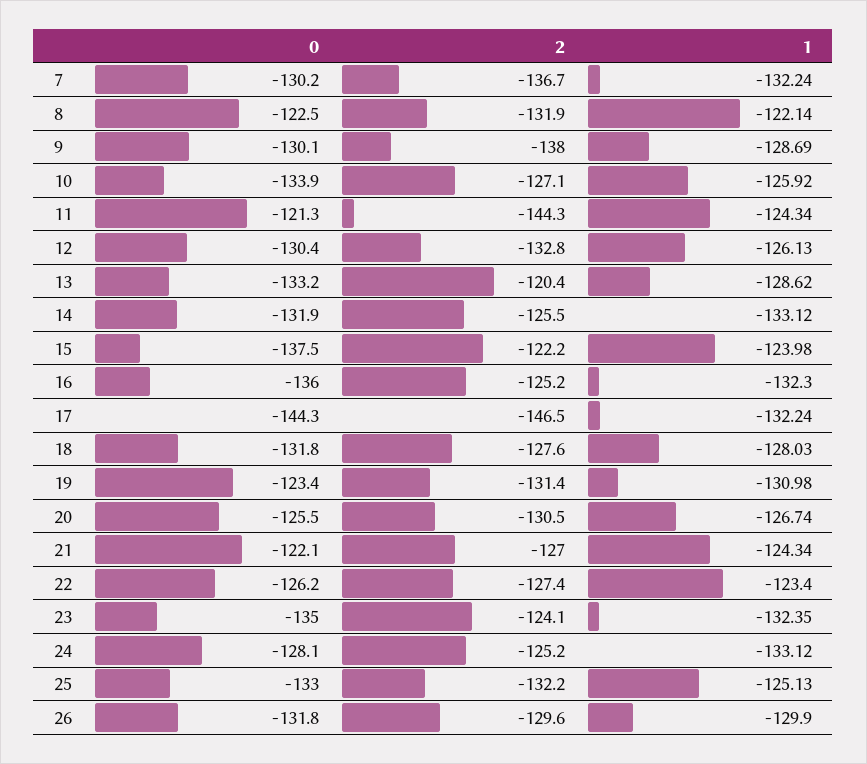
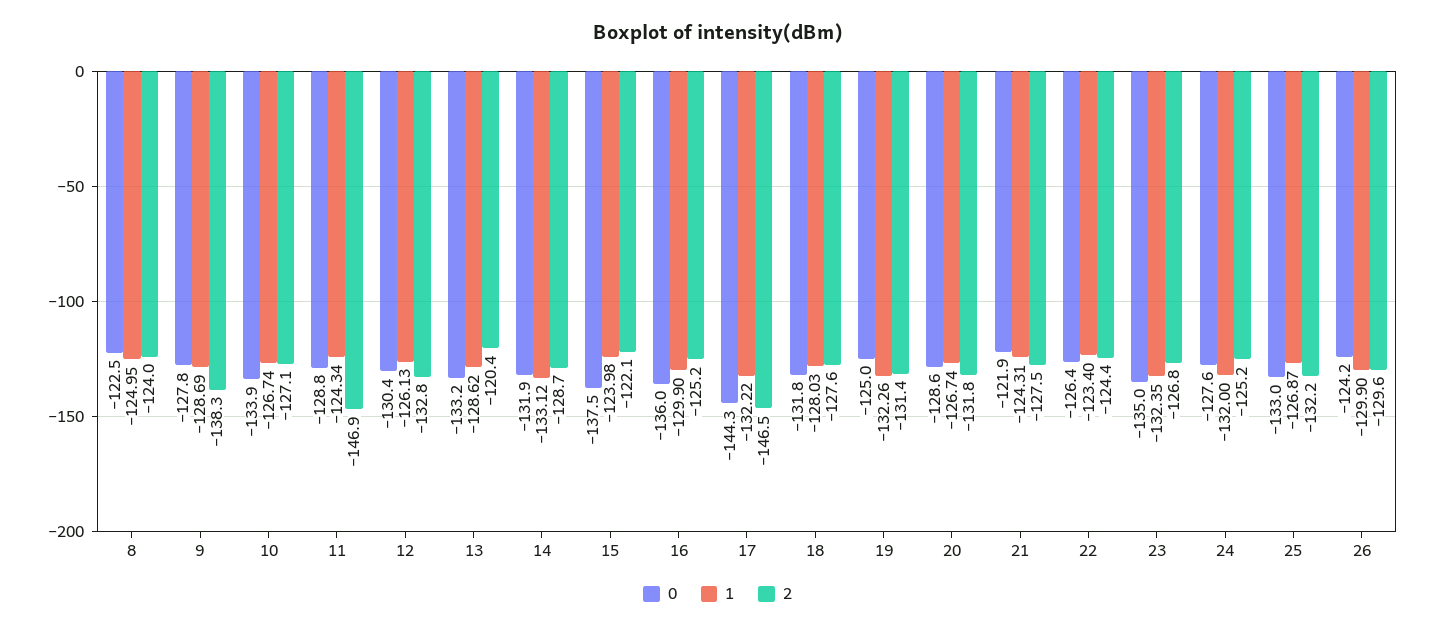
0, 7: -130.2 -> none
2, 7: -136.7 -> none
1, 7: -132.24 -> none
2, 8: -131.9 -> -124
1, 8: -122.14 -> -124.95
0, 9: -130.1 -> -127.8
2, 9: -138 -> -138.3
1, 10: -125.92 -> -126.74
0, 11: -121.3 -> -128.8
2, 11: -144.3 -> -146.9
2, 14: -125.5 -> -128.7
2, 15: -122.2 -> -122.1
1, 16: -132.3 -> -129.9
1, 17: -132.24 -> -132.22
0, 19: -123.4 -> -125
1, 19: -130.98 -> -132.26
0, 20: -125.5 -> -128.6
2, 20: -130.5 -> -131.8
0, 21: -122.1 -> -121.9
2, 21: -127 -> -127.5
1, 21: -124.34 -> -124.31
0, 22: -126.2 -> -126.4
2, 22: -127.4 -> -124.4
2, 23: -124.1 -> -126.8
0, 24: -128.1 -> -127.6
1, 24: -133.12 -> -132
1, 25: -125.13 -> -126.87
0, 26: -131.8 -> -124.2

